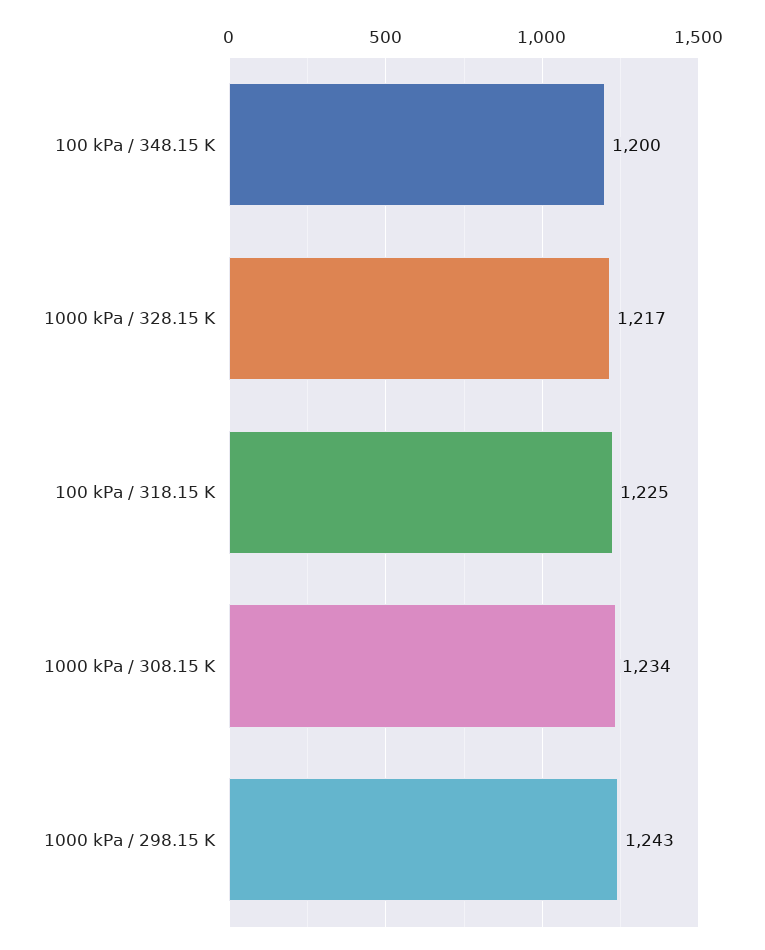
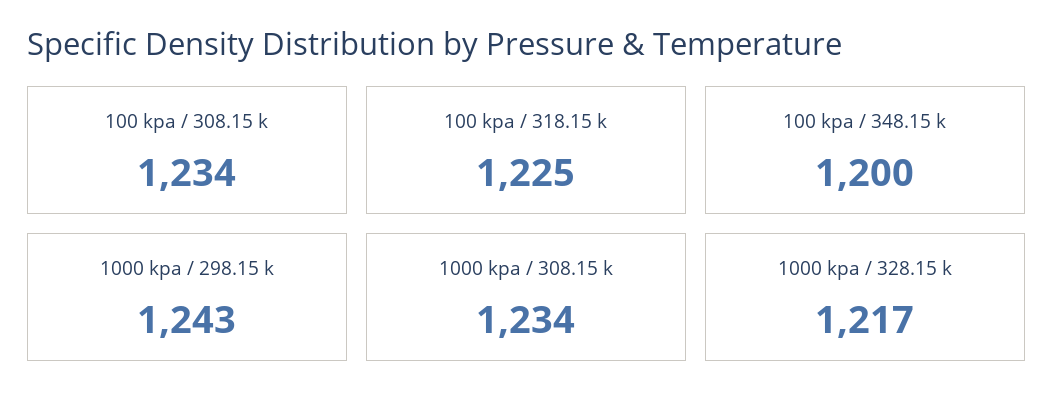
100 kpa / 308.15 k: none -> 1234

